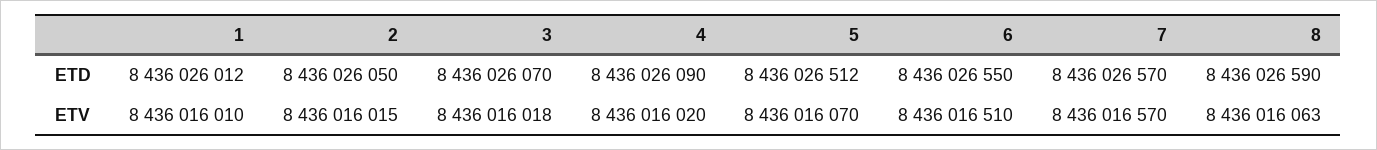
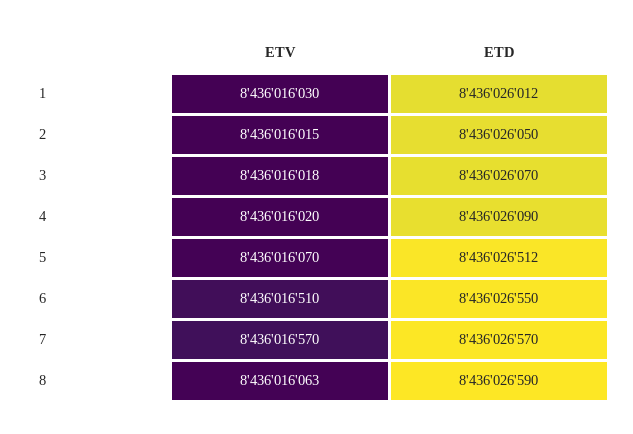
1, ETV: 8436016010 -> 8436016030

